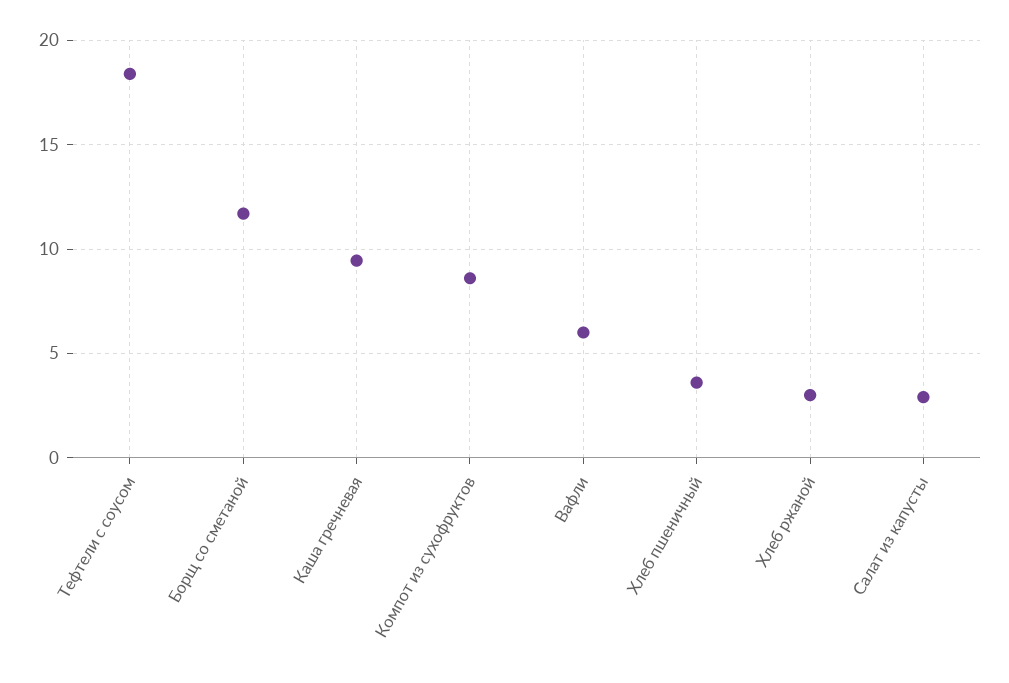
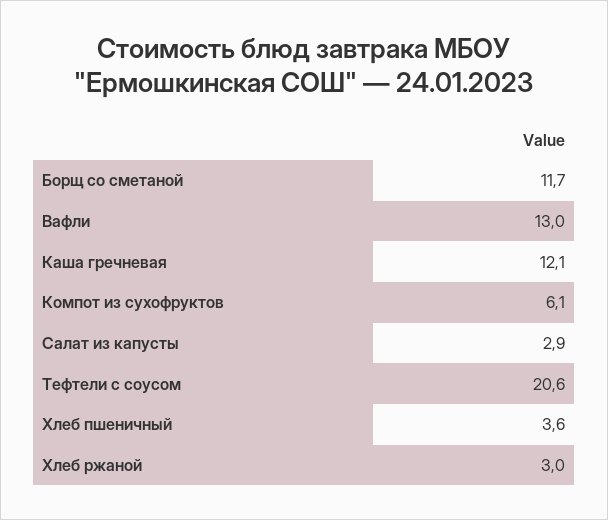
Тефтели с соусом: 18.5 -> 20.6
Каша гречневая: 9.5 -> 12.1
Компот из сухофруктов: 8.5 -> 6.1
Вафли: 6 -> 13

